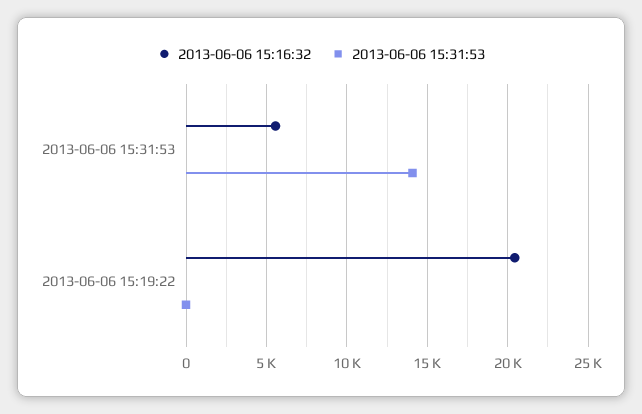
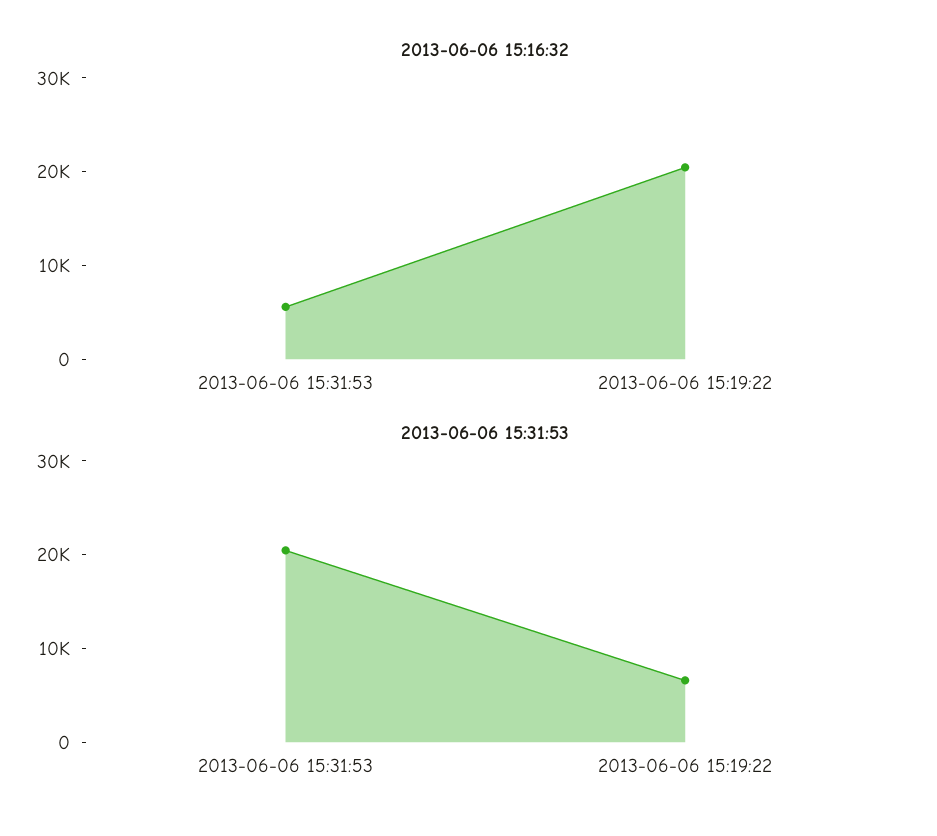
2013-06-06 15:31:53, 2013-06-06 15:31:53: 14000 -> 20000
2013-06-06 15:31:53, 2013-06-06 15:19:22: 0 -> 6000

